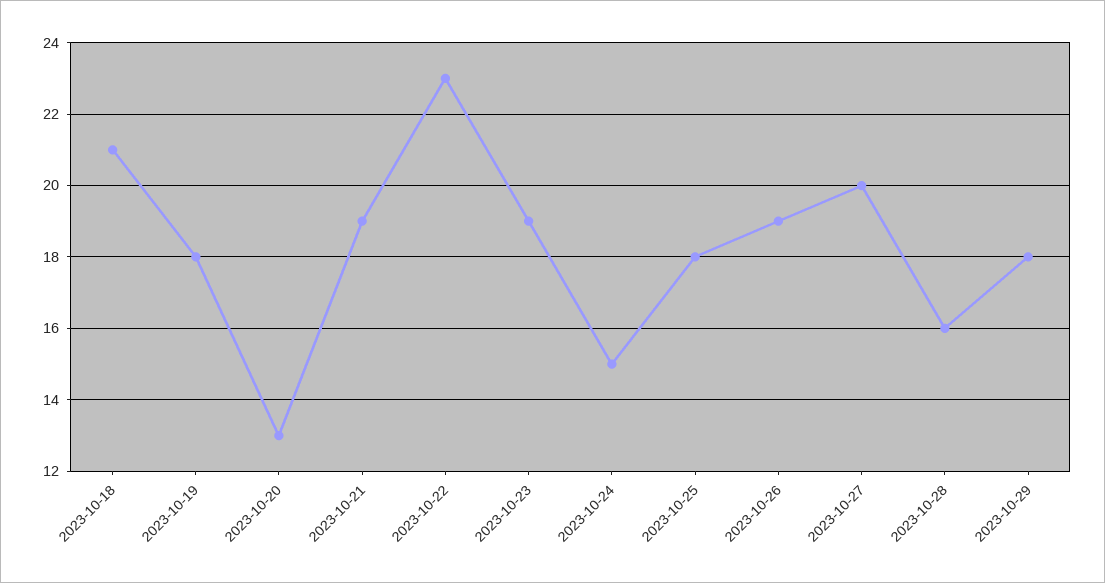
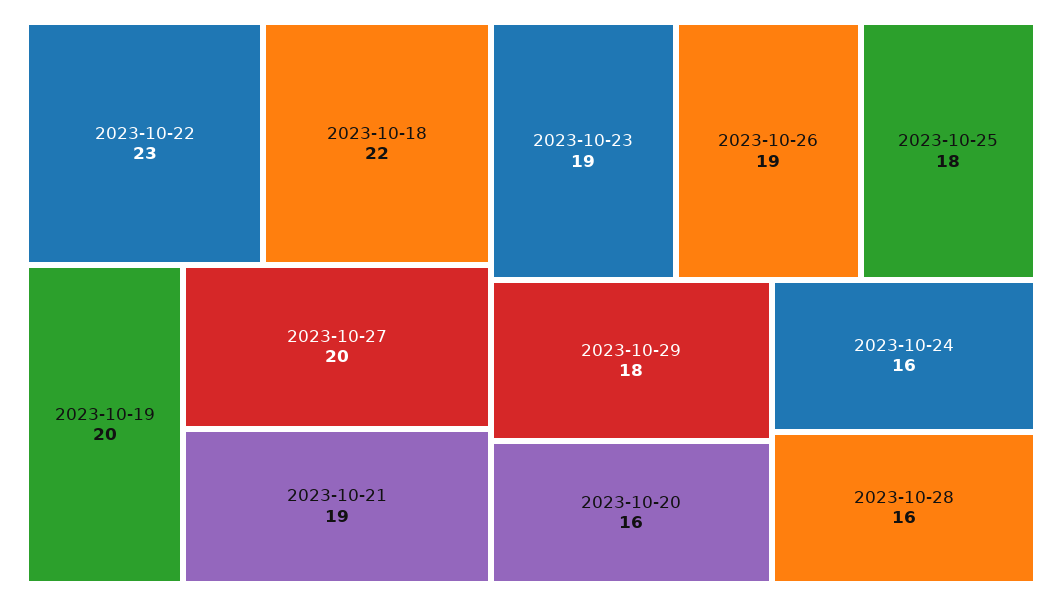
2023-10-18: 21 -> 22
2023-10-19: 18 -> 20
2023-10-20: 13 -> 16
2023-10-24: 15 -> 16

